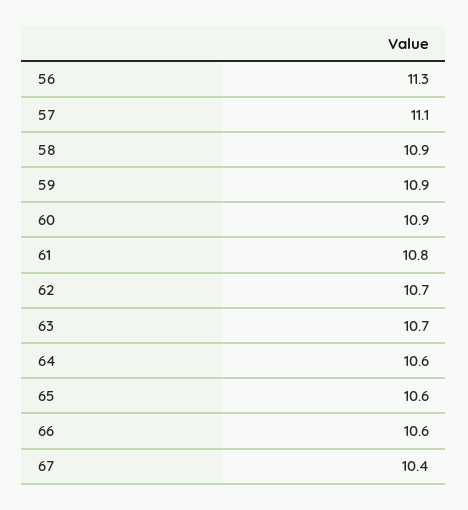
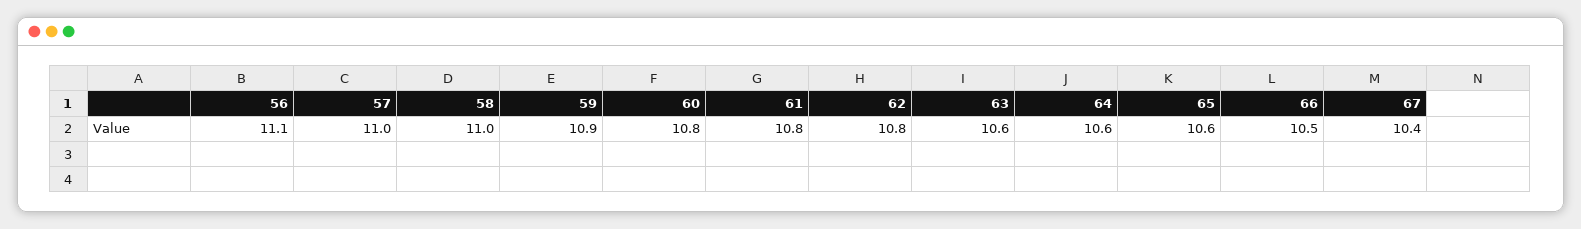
56: 11.3 -> 11.1
57: 11.1 -> 11
58: 10.9 -> 11
60: 10.9 -> 10.8
62: 10.7 -> 10.8
63: 10.7 -> 10.6
66: 10.6 -> 10.5

